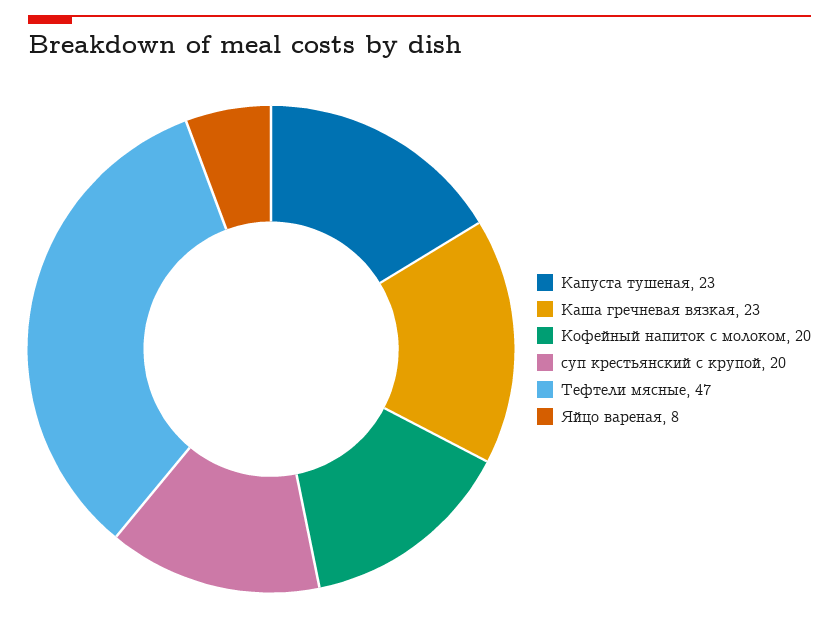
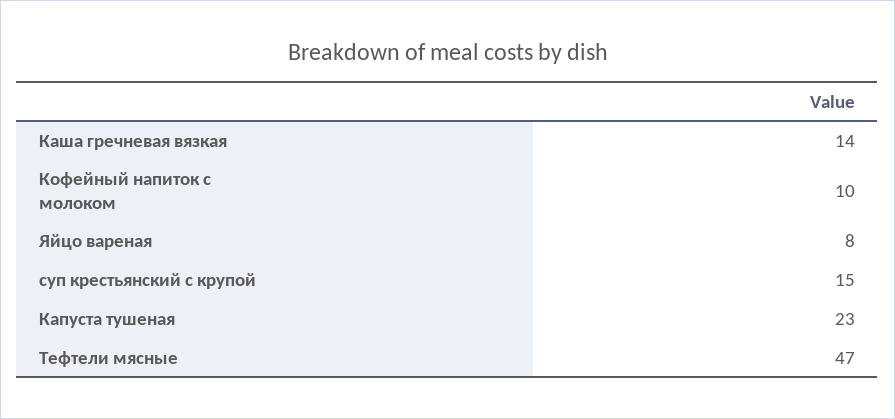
Каша гречневая вязкая: 23 -> 14
Кофейный напиток с молоком: 20 -> 10
суп крестьянский с крупой: 20 -> 15

